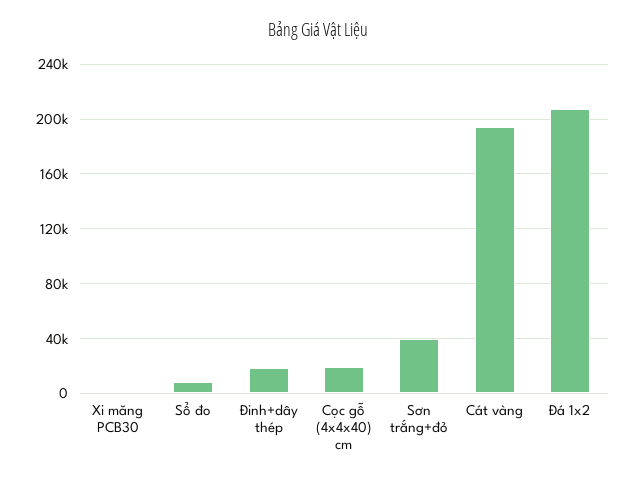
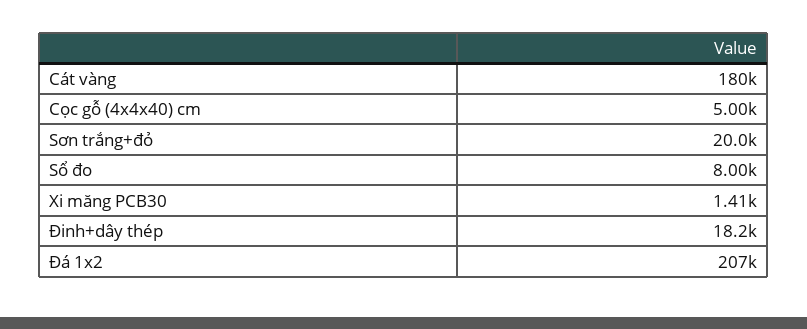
Cọc gỗ (4x4x40) cm: 20000 -> 5000
Sơn trắng+đỏ: 40000 -> 20000
Cát vàng: 195000 -> 180000

